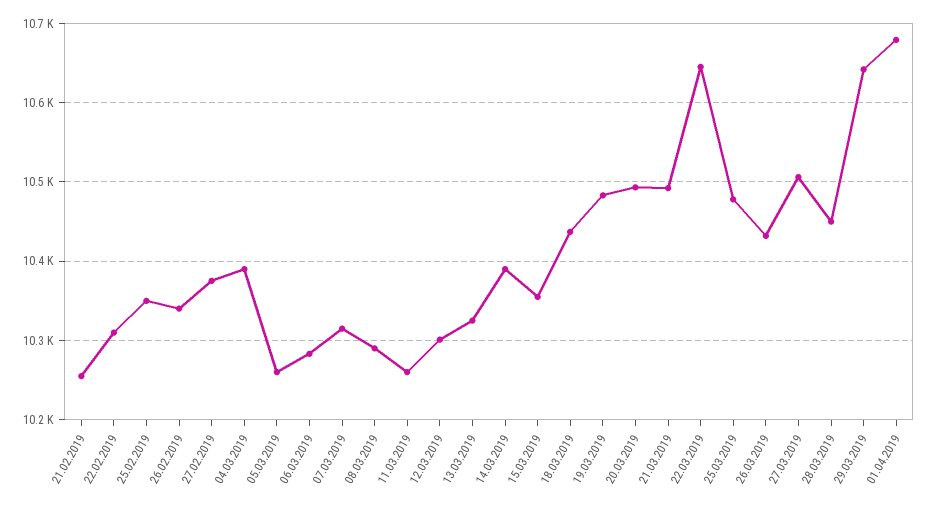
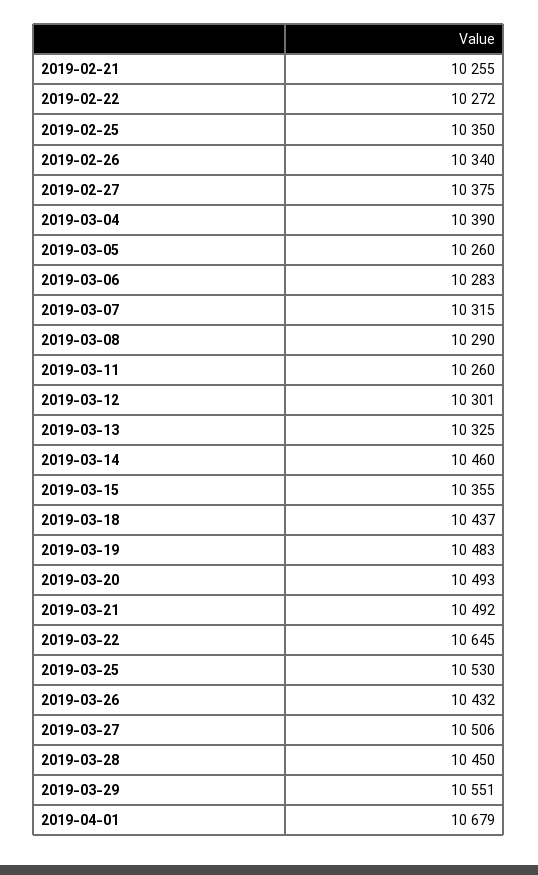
22.02.2019: 10310 -> 10272
14.03.2019: 10390 -> 10460
25.03.2019: 10480 -> 10530
29.03.2019: 10640 -> 10551

